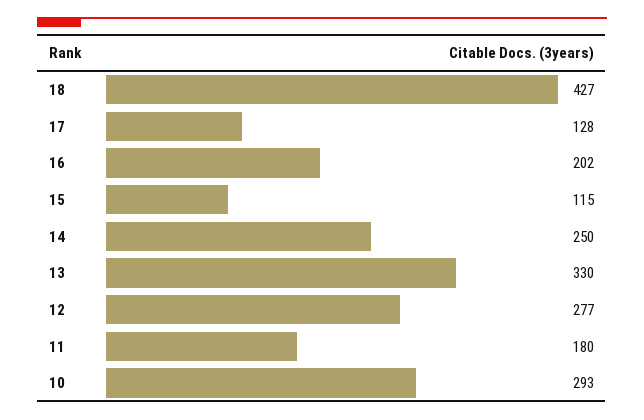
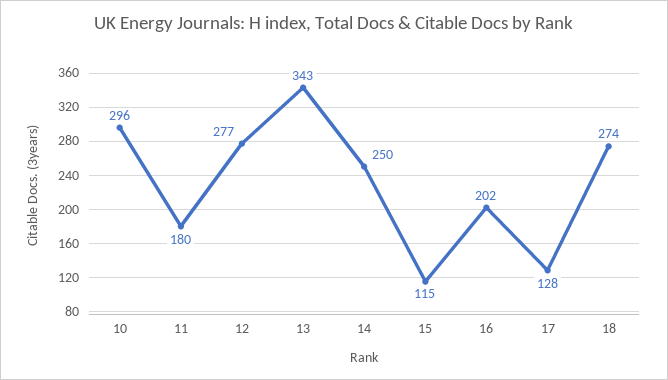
18: 427 -> 274
13: 330 -> 343
10: 293 -> 296

